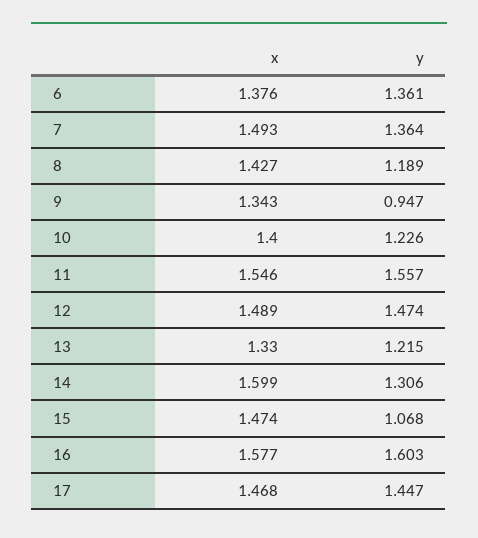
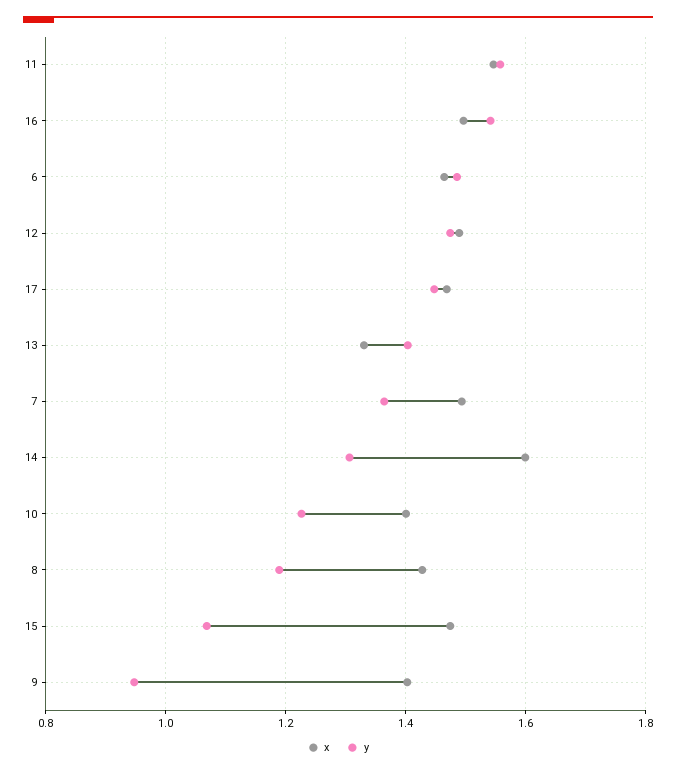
x, 6: 1.376 -> 1.46
y, 6: 1.361 -> 1.48
x, 9: 1.343 -> 1.4
y, 13: 1.215 -> 1.4
x, 16: 1.577 -> 1.5
y, 16: 1.603 -> 1.54

